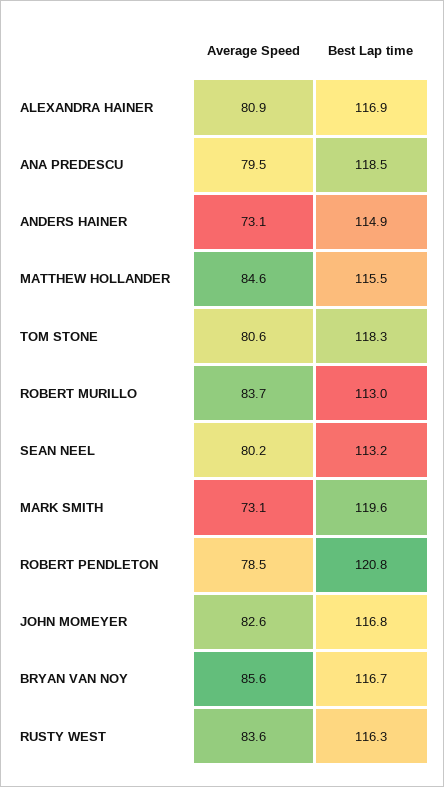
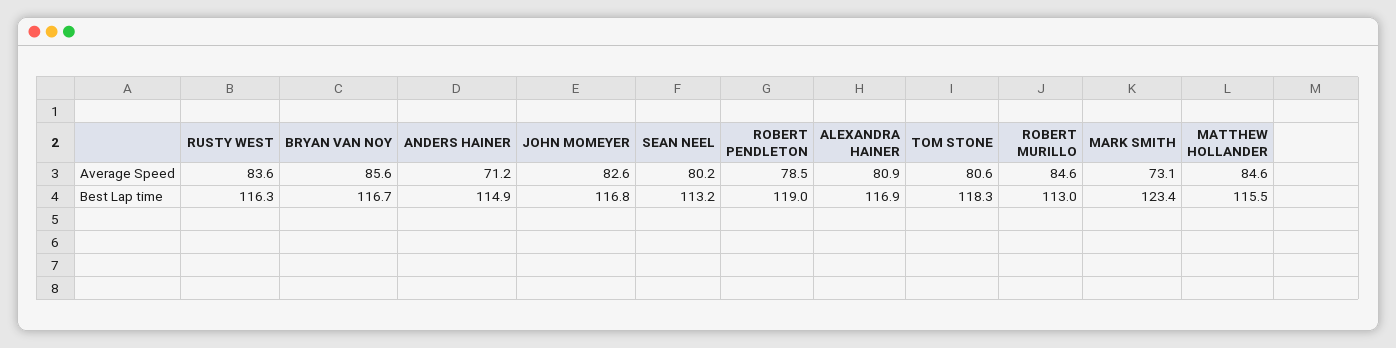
Average Speed, ANA PREDESCU: 79.5 -> none
Best Lap time, ANA PREDESCU: 118.5 -> none
Average Speed, ANDERS HAINER: 73.1 -> 71.2
Average Speed, ROBERT MURILLO: 83.7 -> 84.6
Best Lap time, MARK SMITH: 119.6 -> 123.4
Best Lap time, ROBERT PENDLETON: 120.8 -> 119

